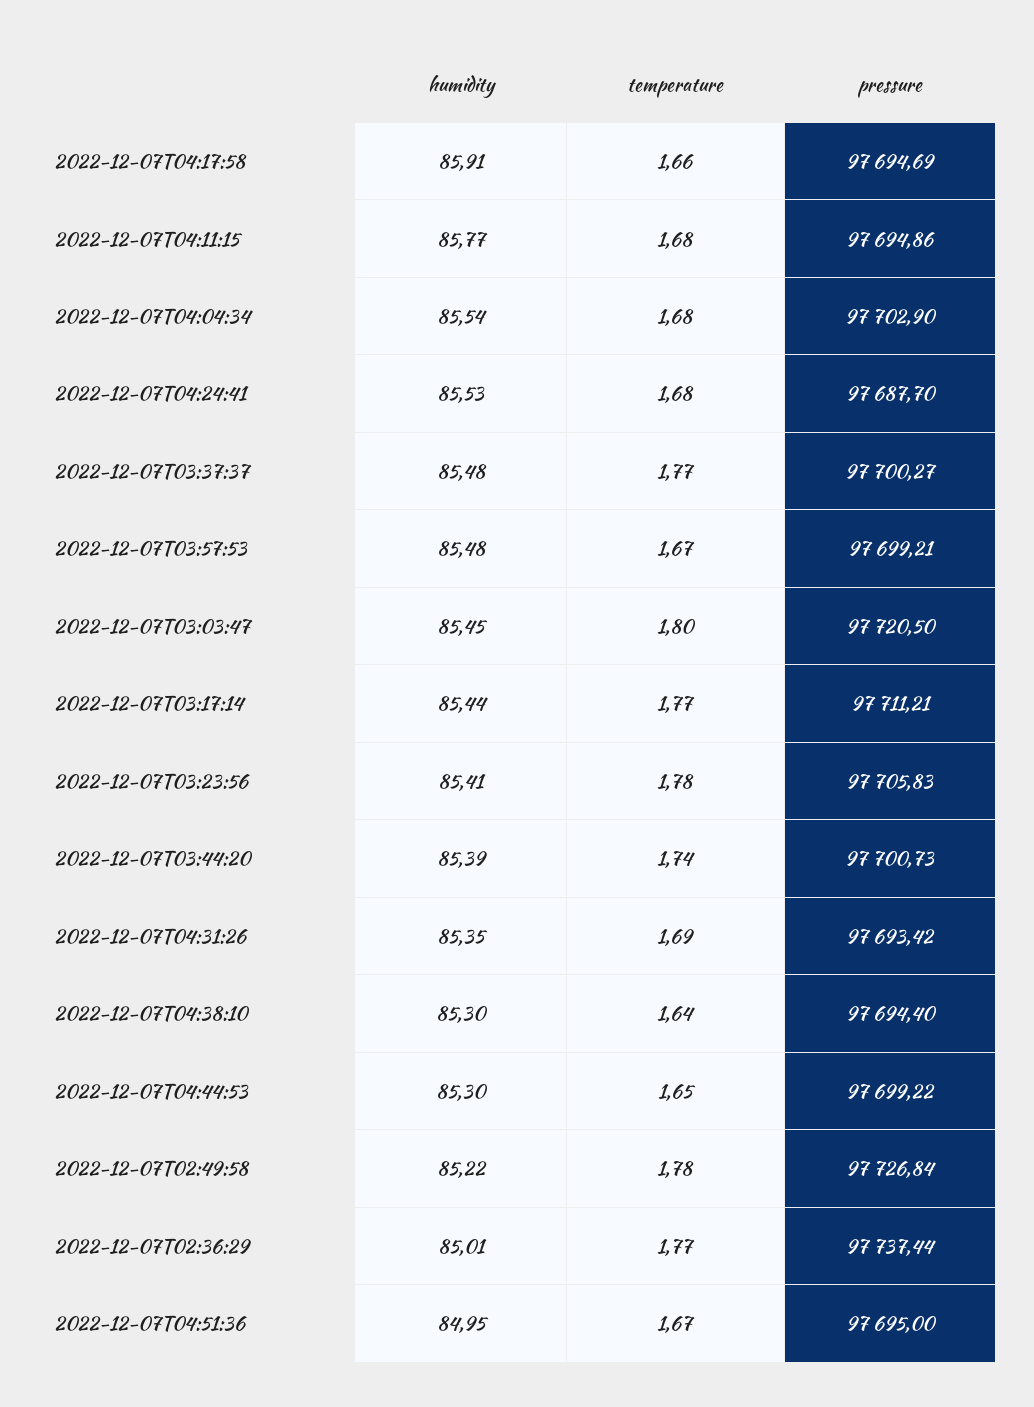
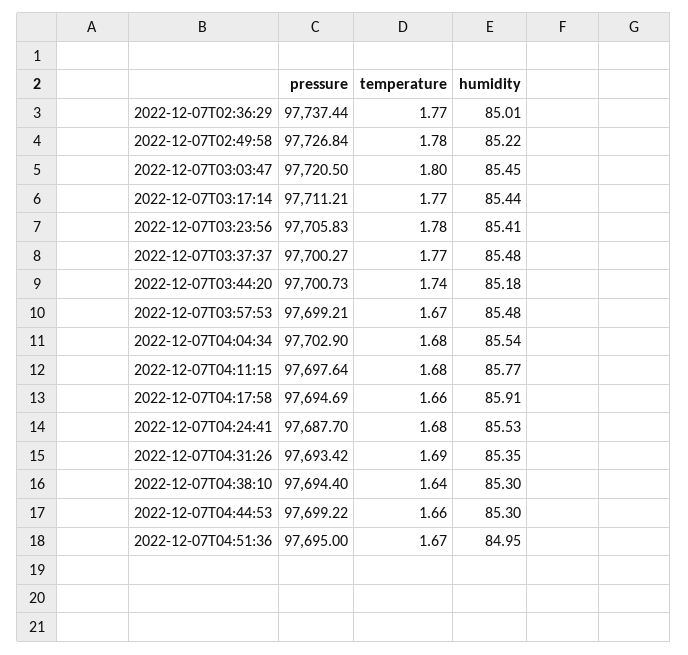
pressure, 2022-12-07T04:11:15: 97694.86 -> 97697.64
humidity, 2022-12-07T03:44:20: 85.39 -> 85.18
temperature, 2022-12-07T04:44:53: 1.65 -> 1.66

